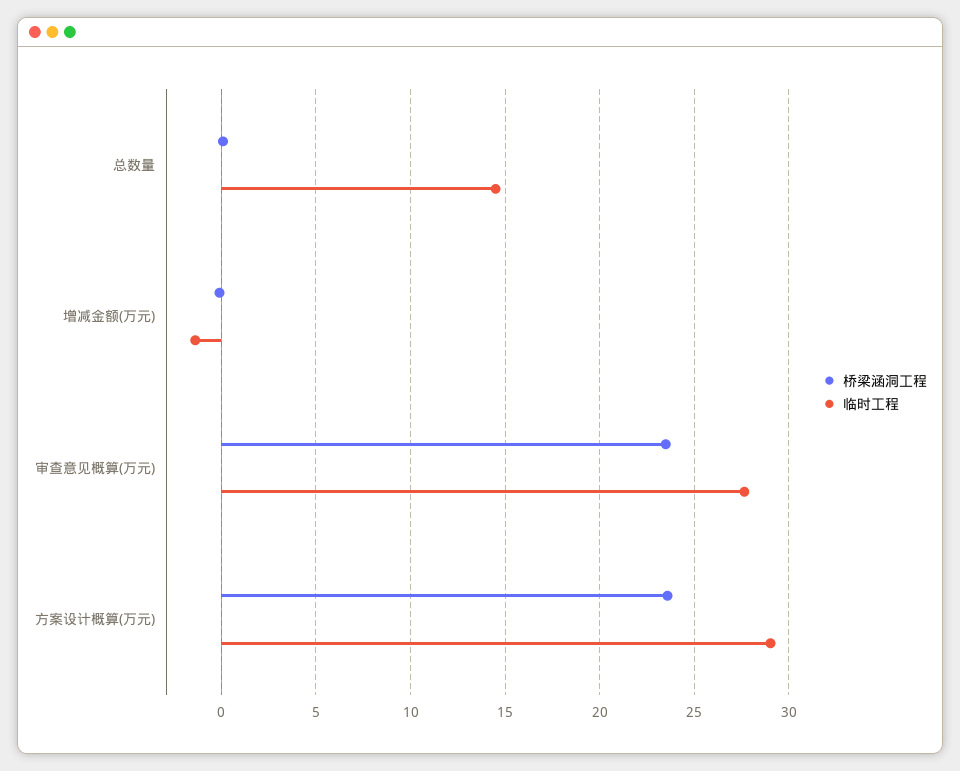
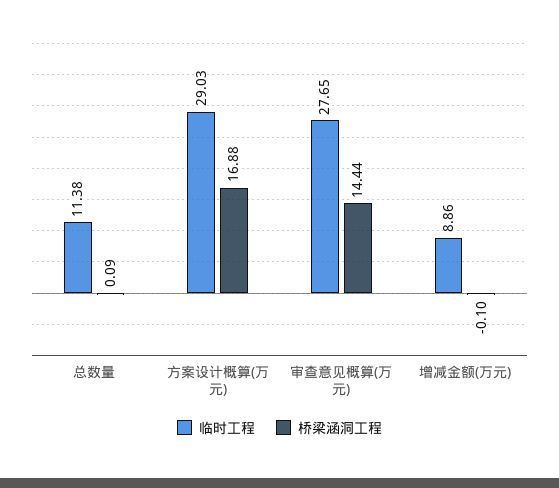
临时工程, 总数量: 14.5 -> 11.38
临时工程, 增减金额(万元): -1.5 -> 8.86
桥梁涵洞工程, 审查意见概算(万元): 23.5 -> 14.44
桥梁涵洞工程, 方案设计概算(万元): 23.5 -> 16.88

